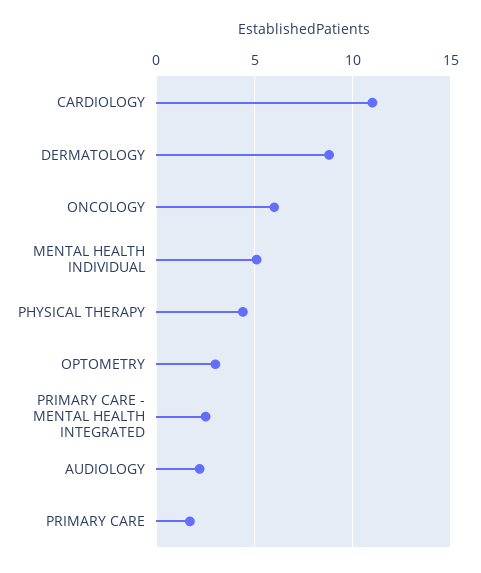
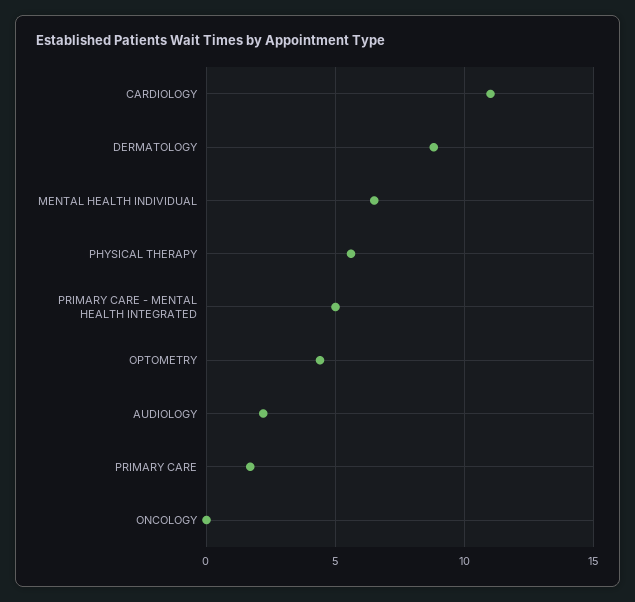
ONCOLOGY: 6 -> 0
MENTAL HEALTH INDIVIDUAL: 5 -> 6.5
PHYSICAL THERAPY: 4.5 -> 5.5
OPTOMETRY: 3 -> 4.5
PRIMARY CARE - MENTAL HEALTH INTEGRATED: 2.5 -> 5

